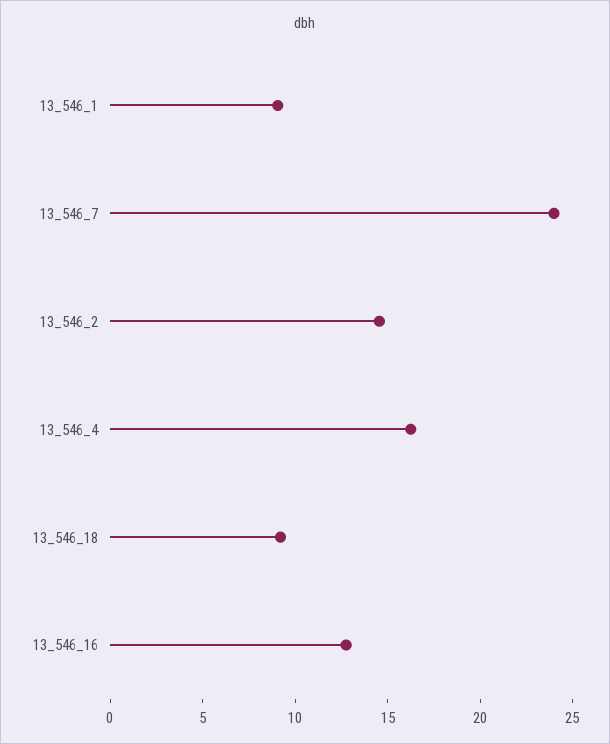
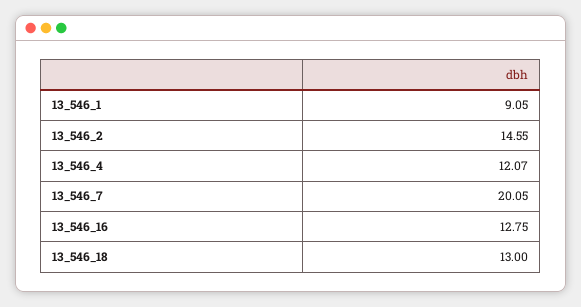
13_546_7: 24 -> 20.05
13_546_4: 16 -> 12.07
13_546_18: 9 -> 13

